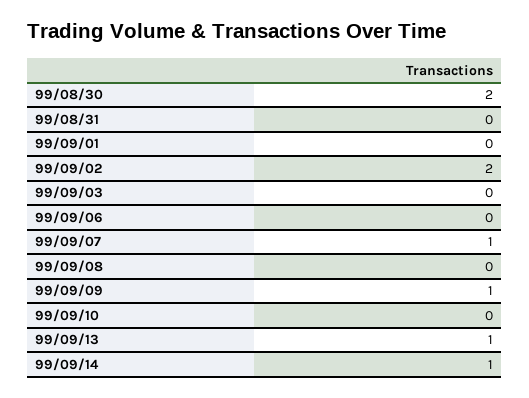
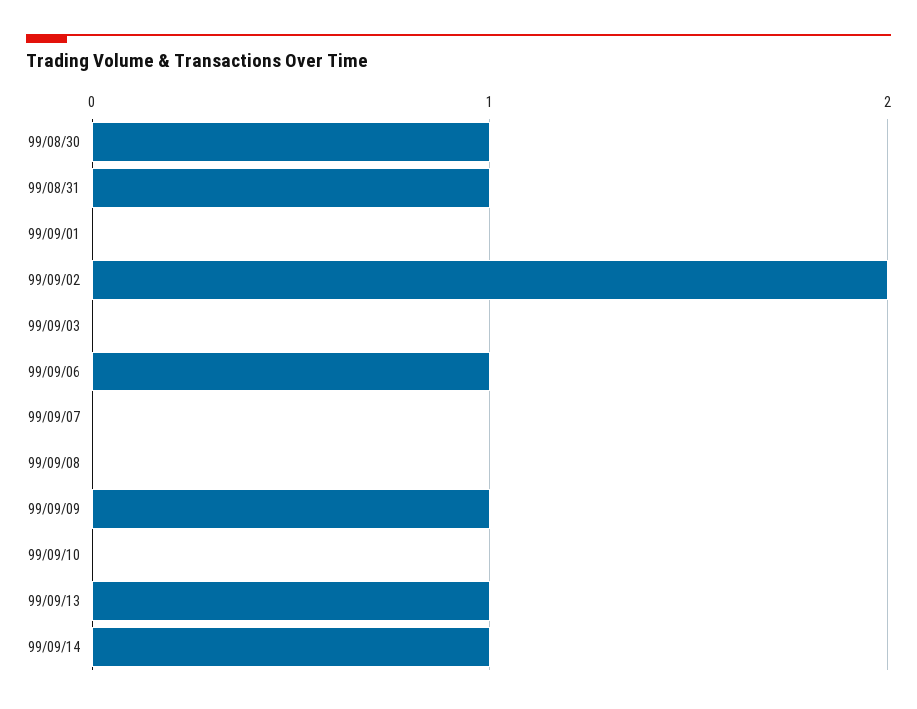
99/08/30: 2 -> 1
99/08/31: 0 -> 1
99/09/06: 0 -> 1
99/09/07: 1 -> 0

